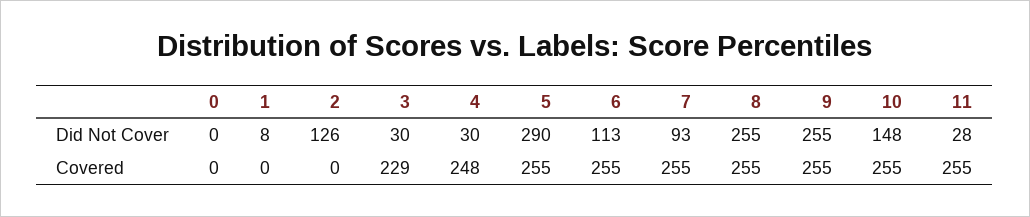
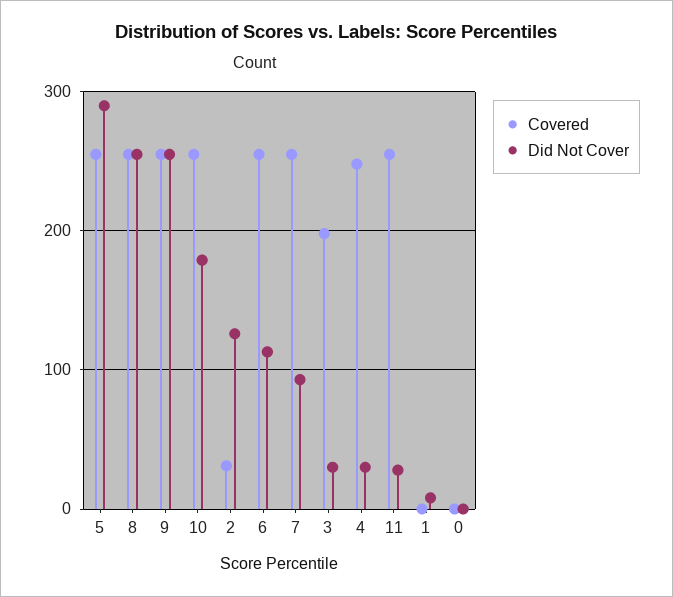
Did Not Cover, 10: 148 -> 180
Covered, 2: 0 -> 30
Covered, 3: 229 -> 200

